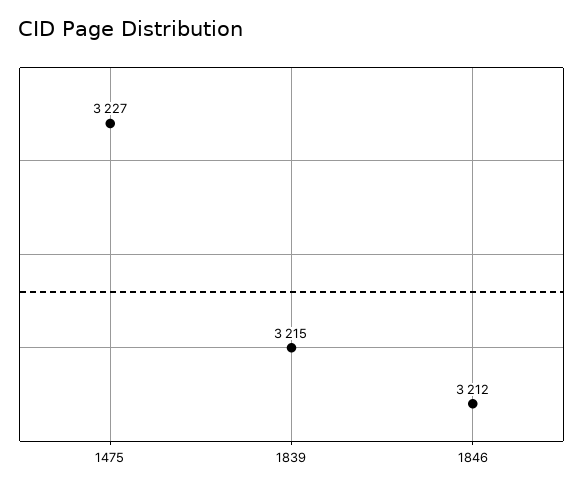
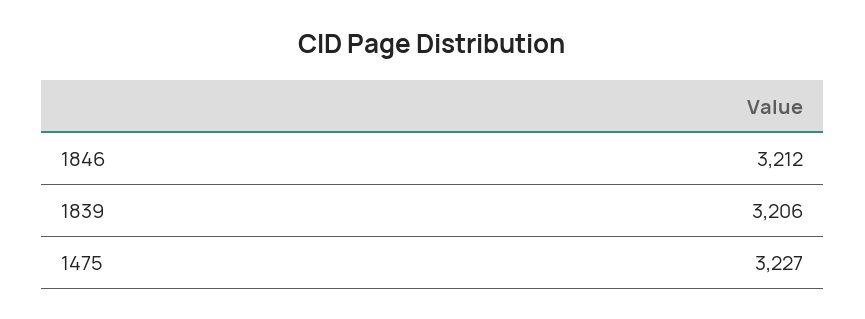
1839: 3215 -> 3206

